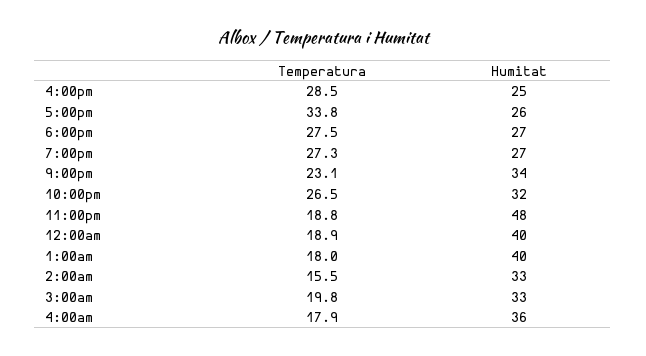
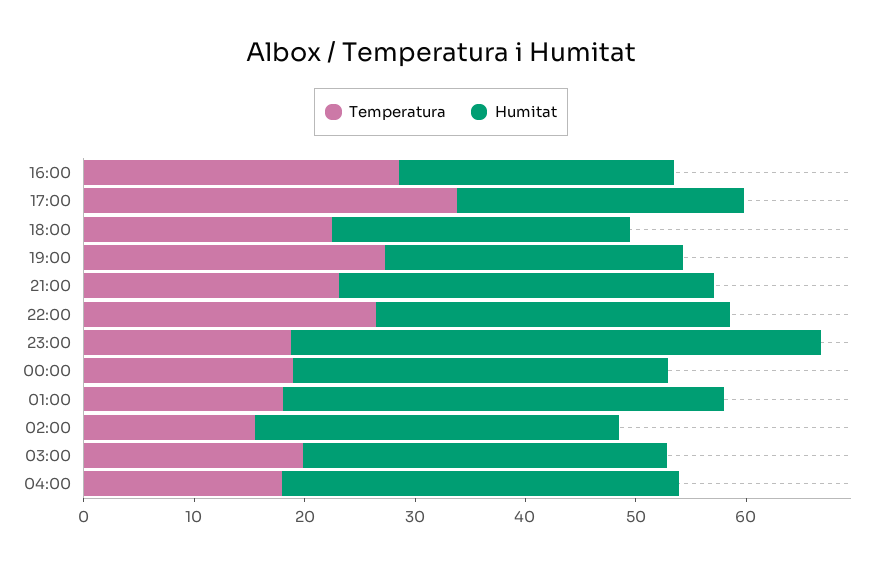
Temperatura, 6:00pm: 27.5 -> 22
Humitat, 12:00am: 40 -> 34

